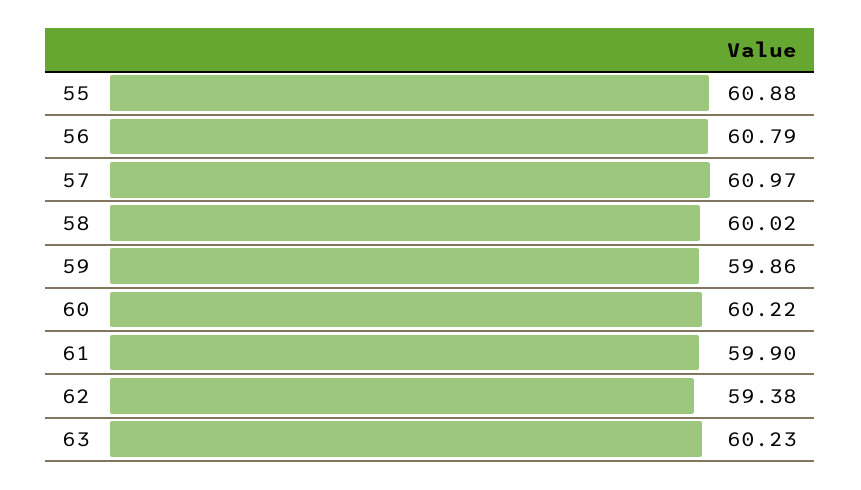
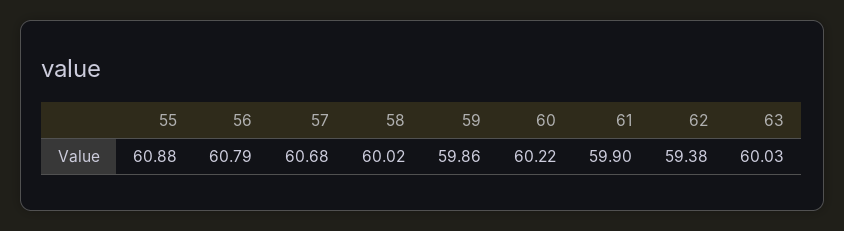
57: 60.97 -> 60.68
63: 60.23 -> 60.03

